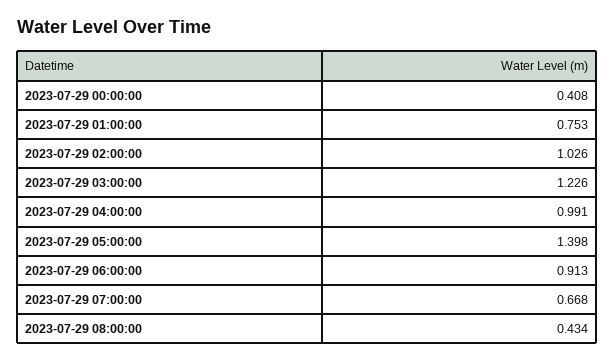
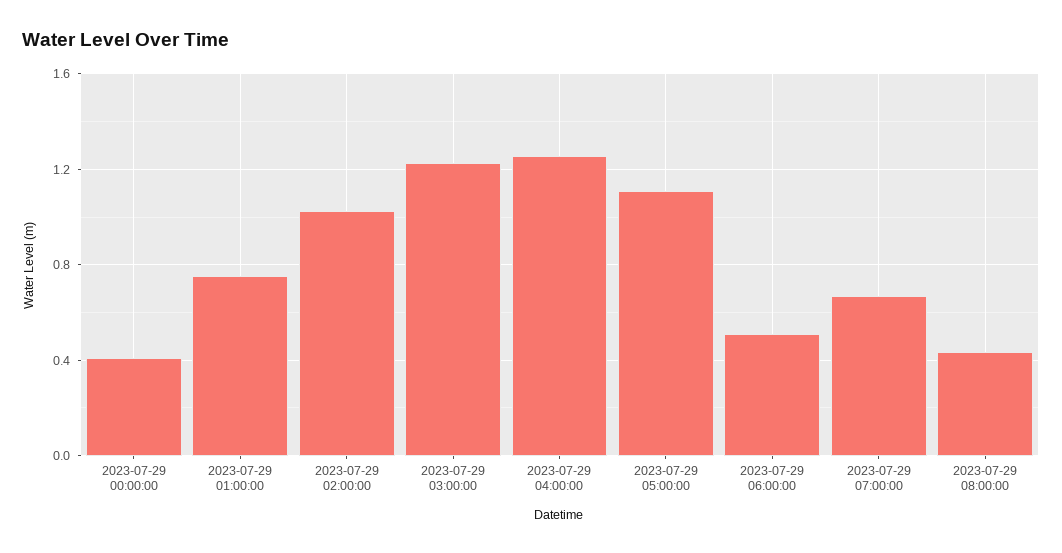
2023-07-29 04:00:00: 0.991 -> 1.25
2023-07-29 05:00:00: 1.398 -> 1.1
2023-07-29 06:00:00: 0.913 -> 0.5

